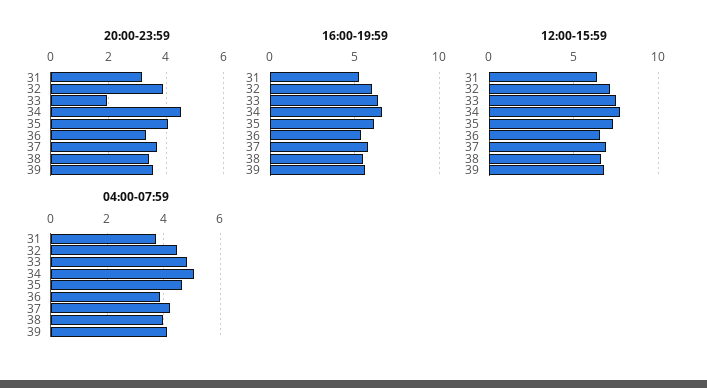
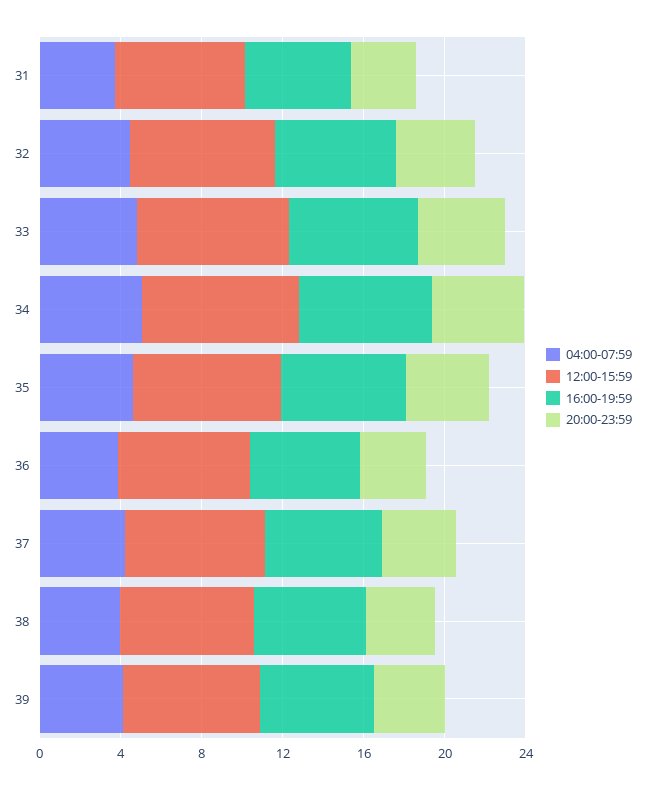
20:00-23:59, 33: 2 -> 4

